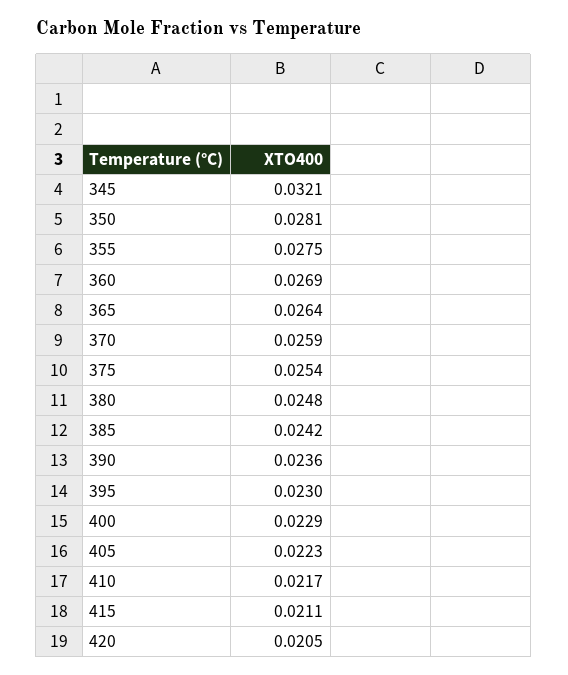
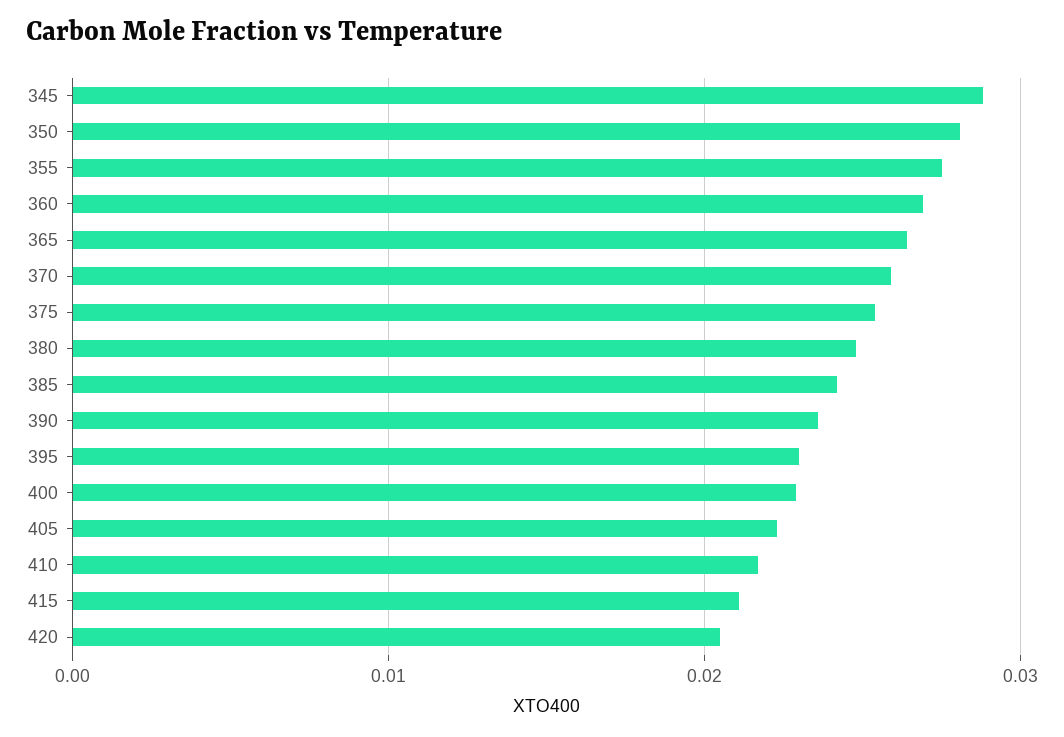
345: 0.0321 -> 0.029

